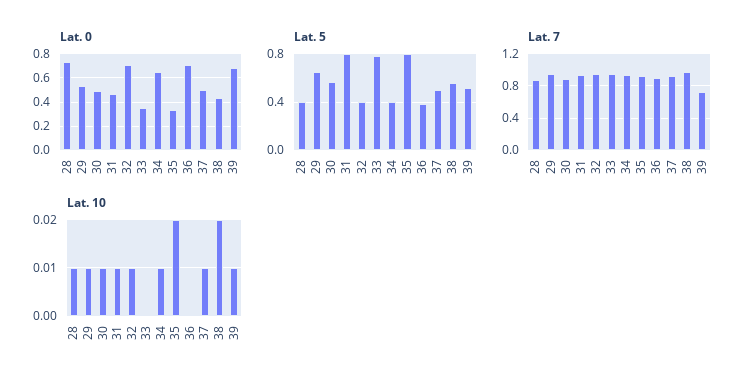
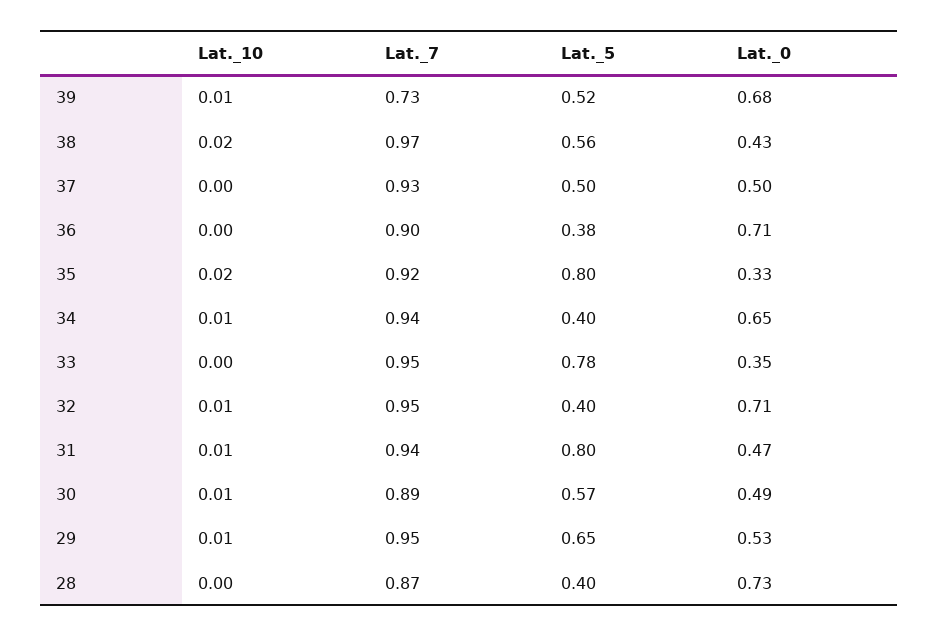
Lat. 10, 28: 0.01 -> 0
Lat. 10, 37: 0.01 -> 0

